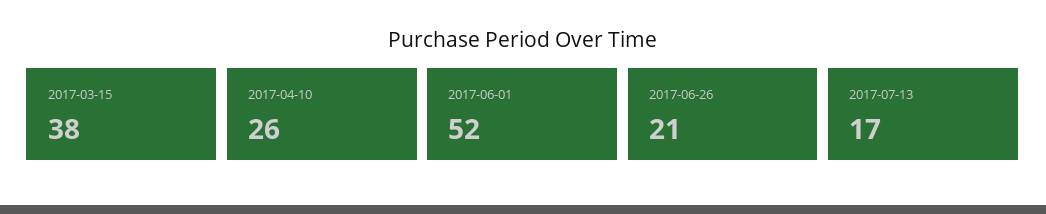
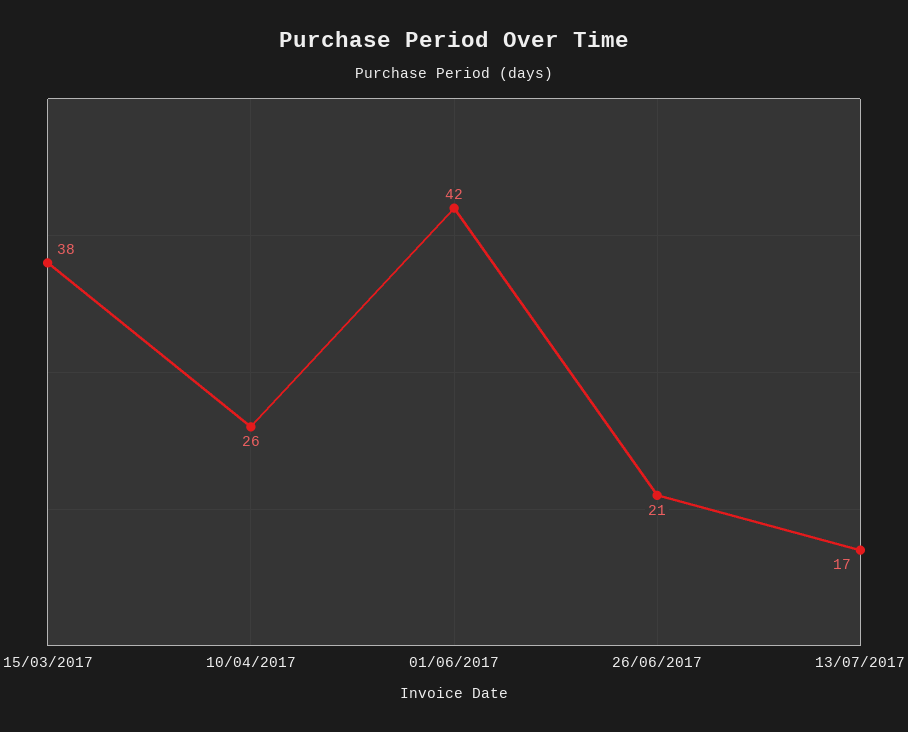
2017-06-01: 52 -> 42

